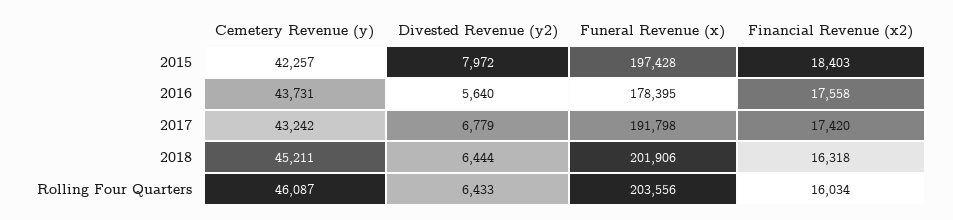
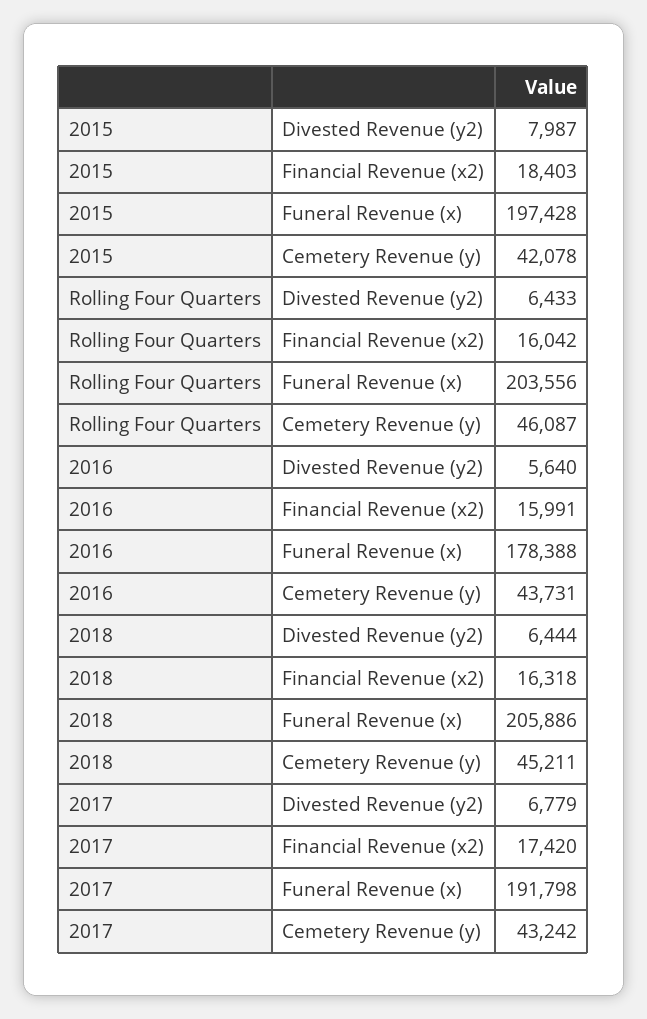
Cemetery Revenue (y), 2015: 42257 -> 42078
Divested Revenue (y2), 2015: 7972 -> 7987
Funeral Revenue (x), 2016: 178395 -> 178388
Financial Revenue (x2), 2016: 17558 -> 15991
Funeral Revenue (x), 2018: 201906 -> 205886
Financial Revenue (x2), Rolling Four Quarters: 16034 -> 16042

